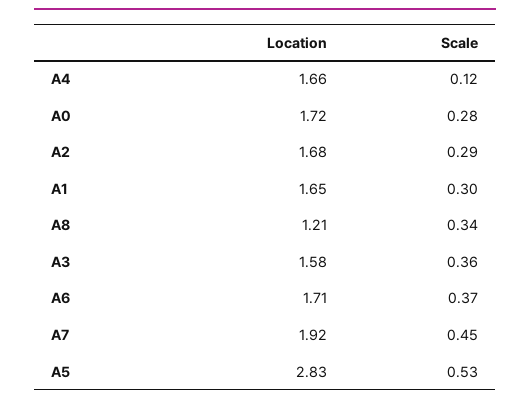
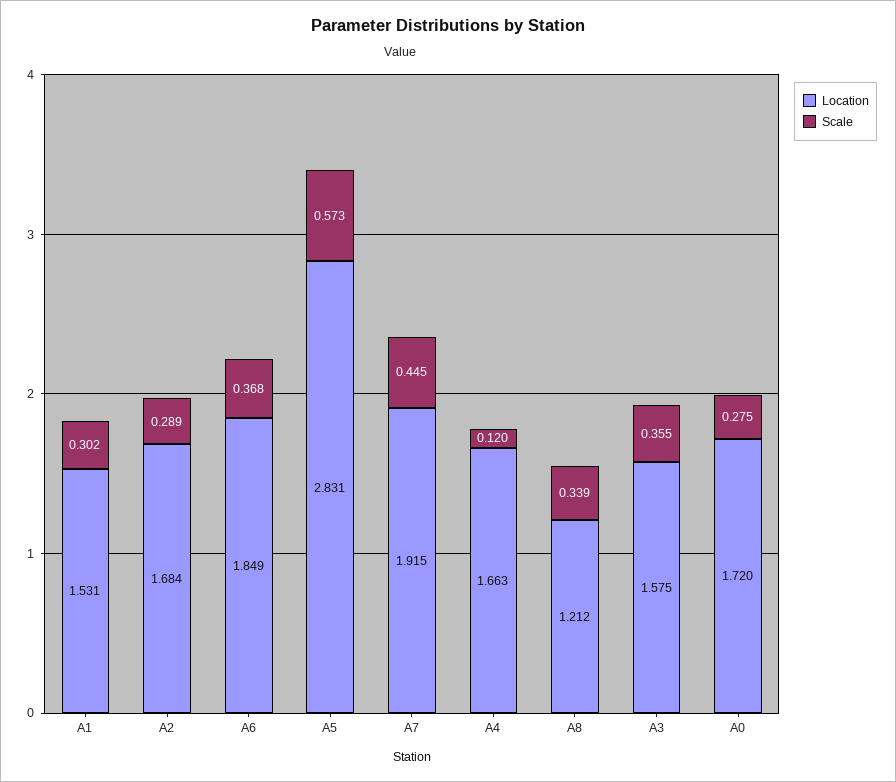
Location, A1: 1.65 -> 1.531
Location, A6: 1.71 -> 1.849
Scale, A5: 0.53 -> 0.573

